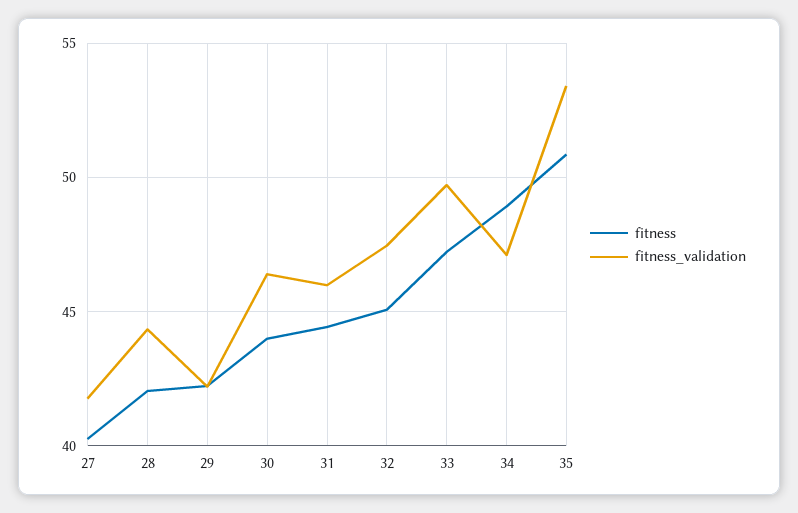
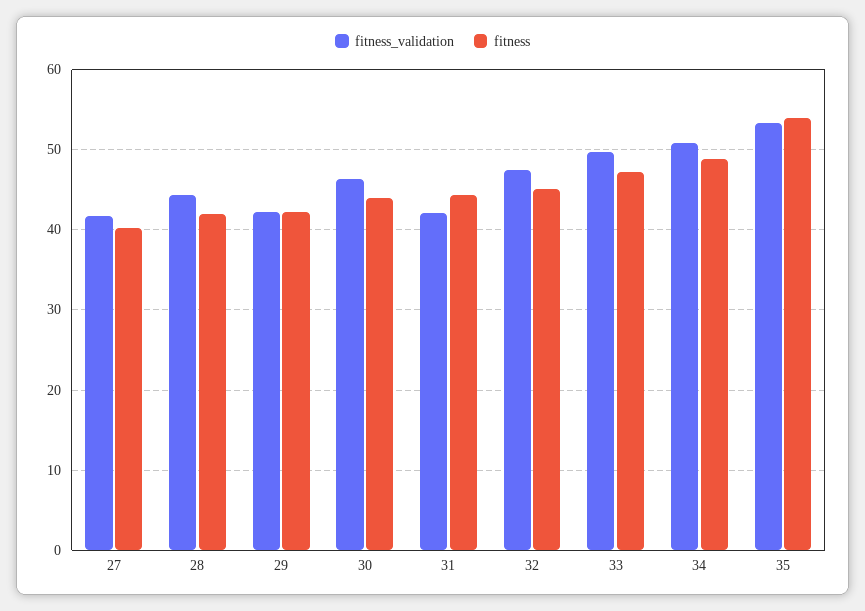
fitness_validation, 31: 46 -> 42
fitness_validation, 34: 47 -> 51
fitness, 35: 51 -> 54

